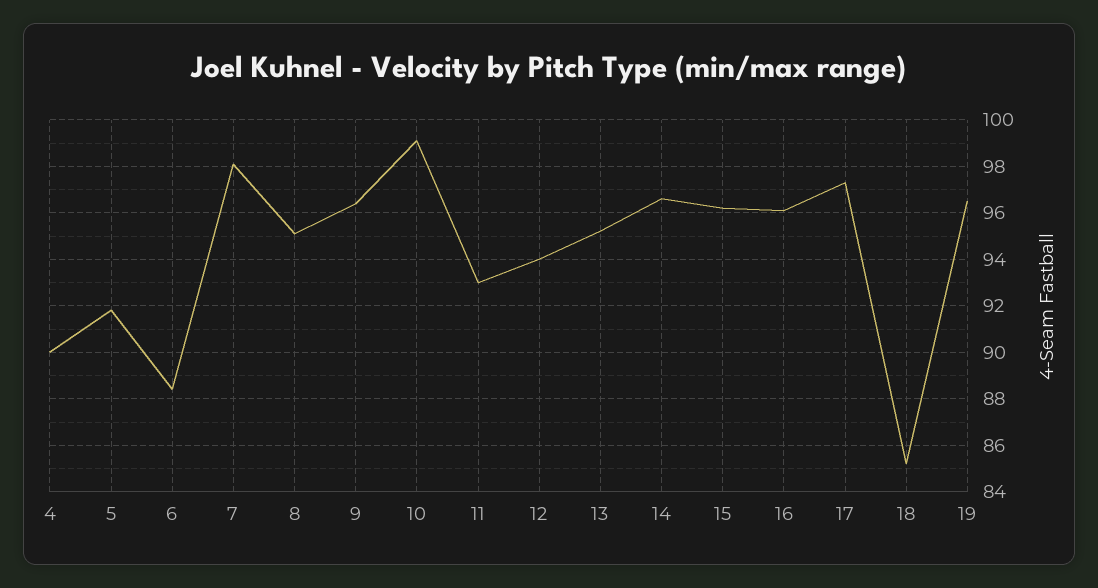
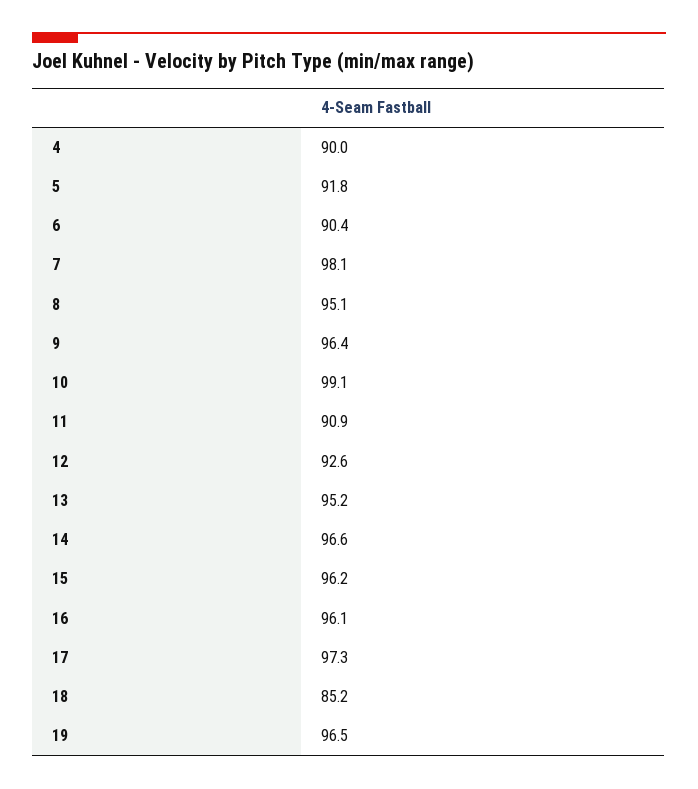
6: 88.5 -> 90.4
11: 93 -> 90.9
12: 94 -> 92.6

